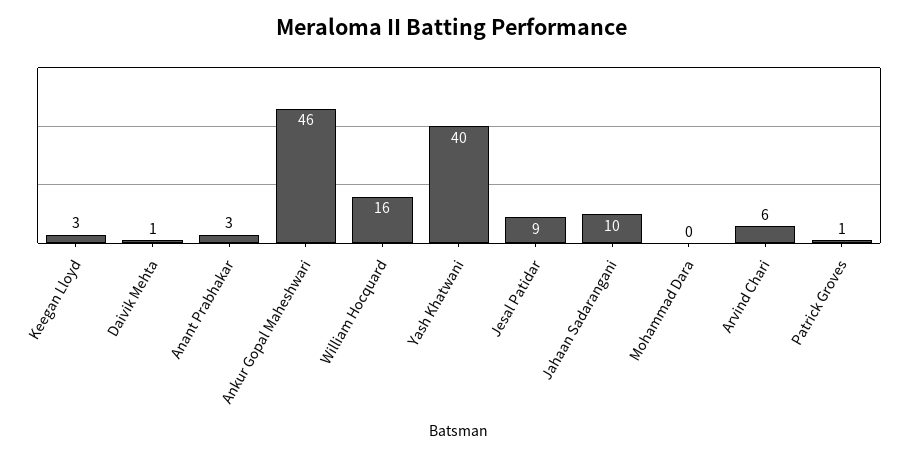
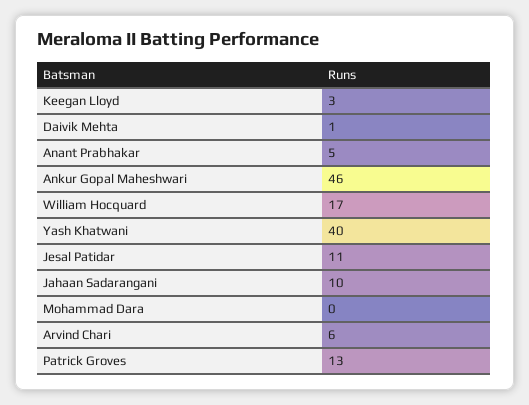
Anant Prabhakar: 3 -> 5
William Hocquard: 16 -> 17
Jesal Patidar: 9 -> 11
Patrick Groves: 1 -> 13

